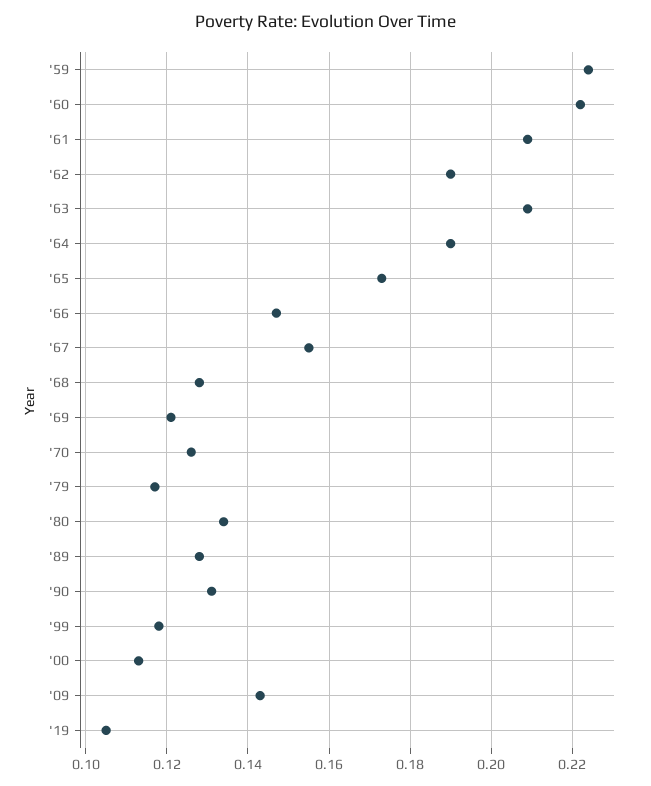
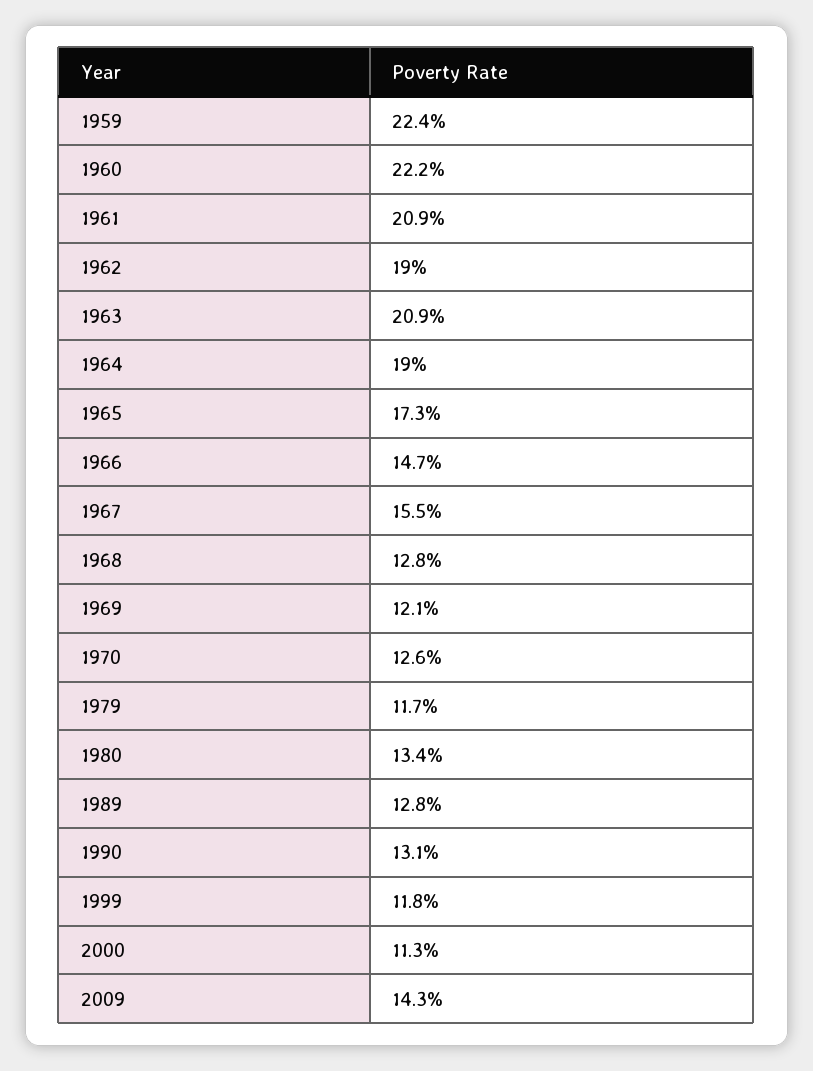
'19: 0.105 -> none

